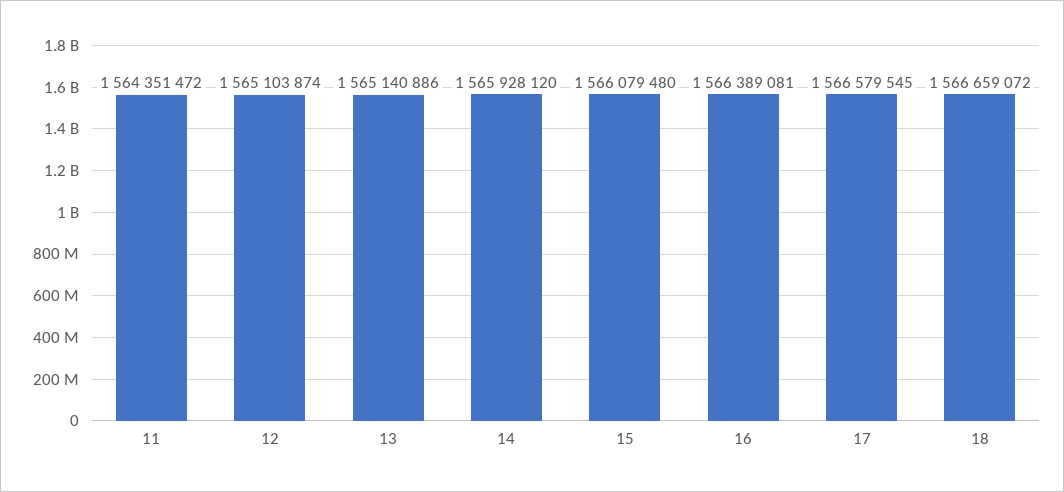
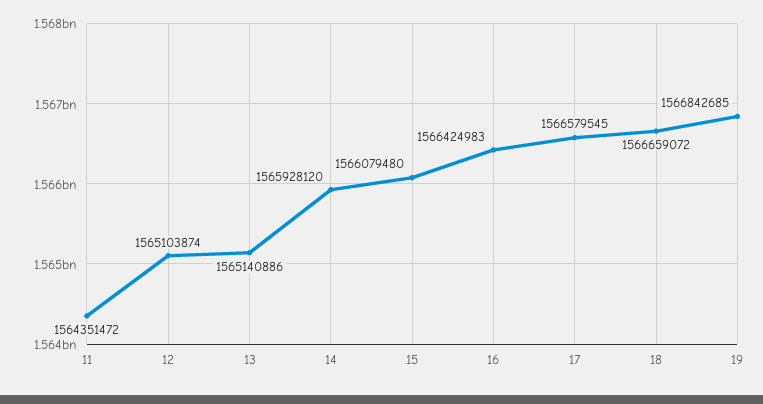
16: 1566389081 -> 1566424983
19: none -> 1566842685

